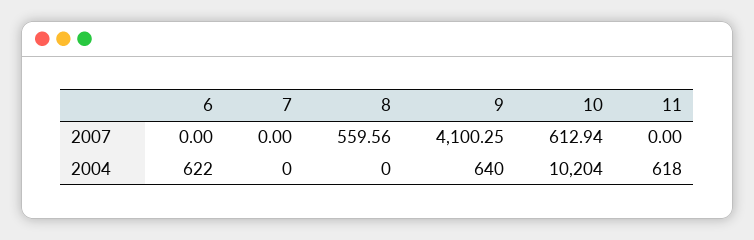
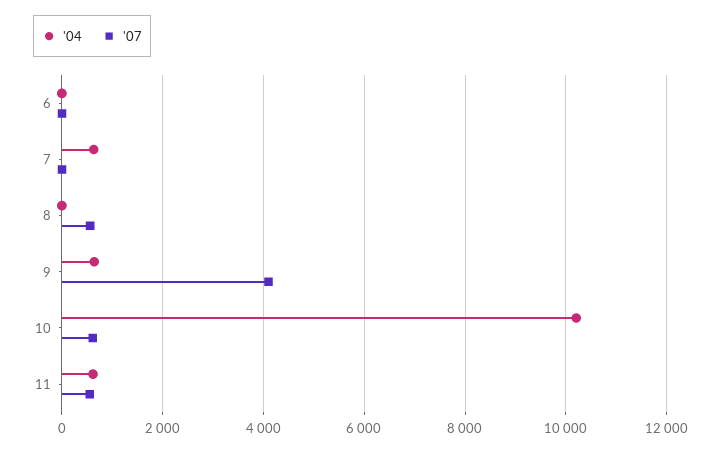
2007, 11: 0 -> 600
2004, 6: 622 -> 0
2004, 7: 0 -> 600

